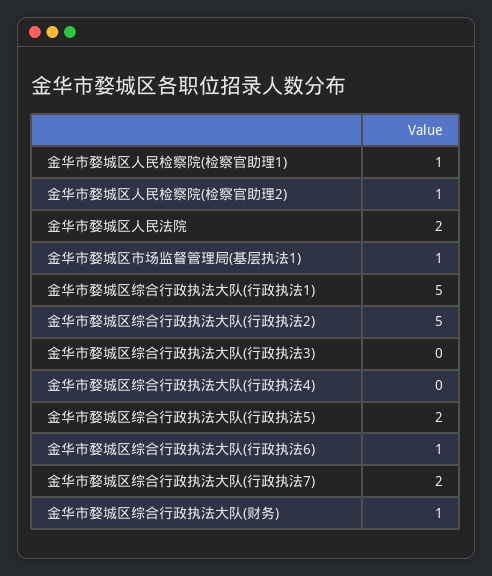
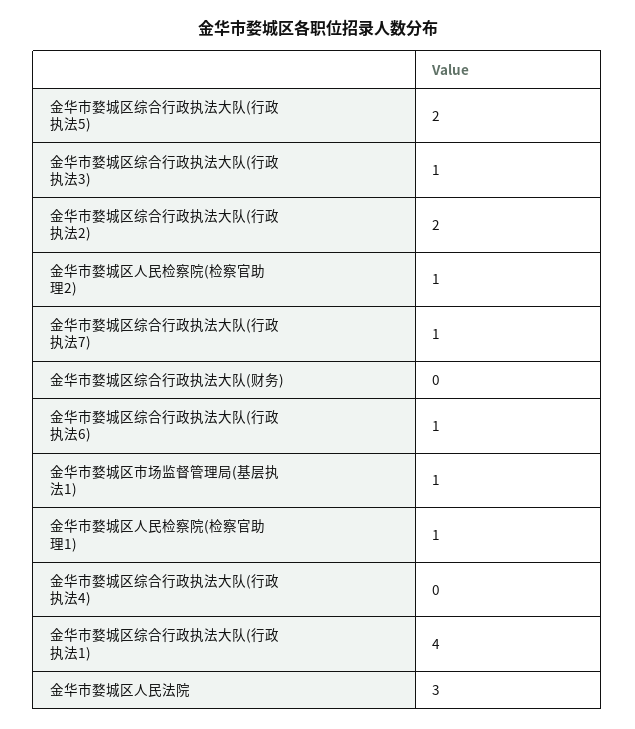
金华市婺城区人民法院: 2 -> 3
金华市婺城区综合行政执法大队(行政执法1): 5 -> 4
金华市婺城区综合行政执法大队(行政执法2): 5 -> 2
金华市婺城区综合行政执法大队(行政执法3): 0 -> 1
金华市婺城区综合行政执法大队(行政执法7): 2 -> 1
金华市婺城区综合行政执法大队(财务): 1 -> 0

